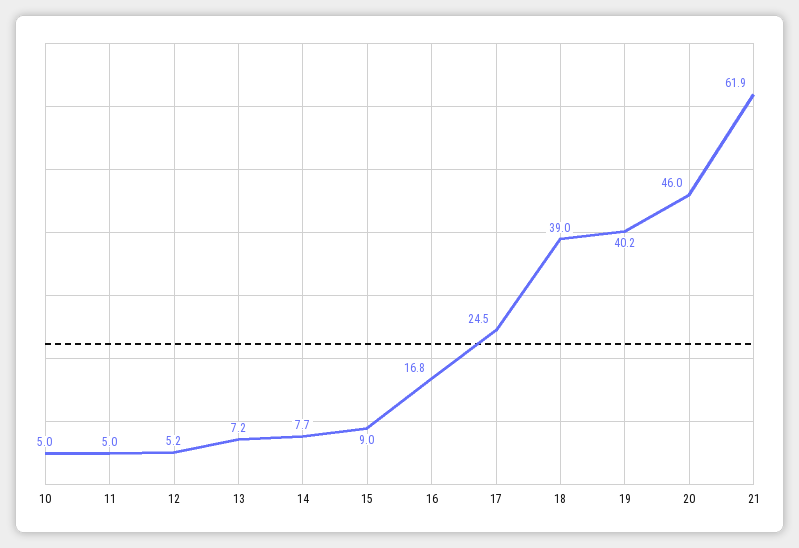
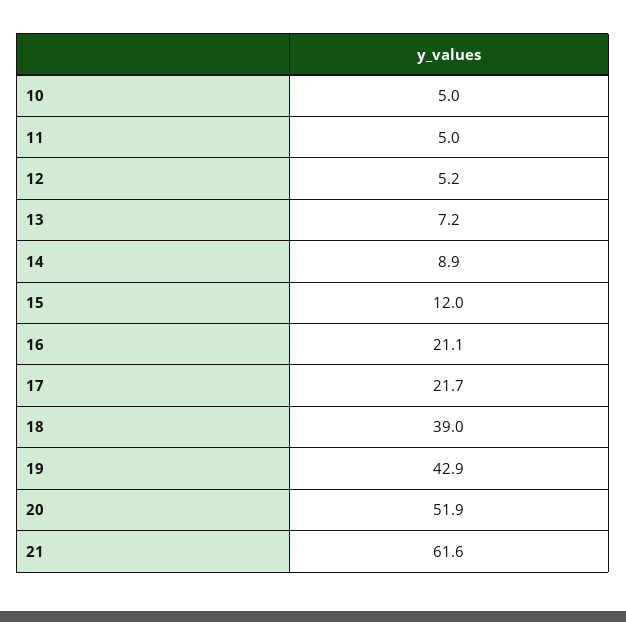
14: 7.7 -> 8.9
15: 9 -> 12
16: 16.8 -> 21.1
17: 24.5 -> 21.7
19: 40.2 -> 42.9
20: 46 -> 51.9
21: 61.9 -> 61.6

